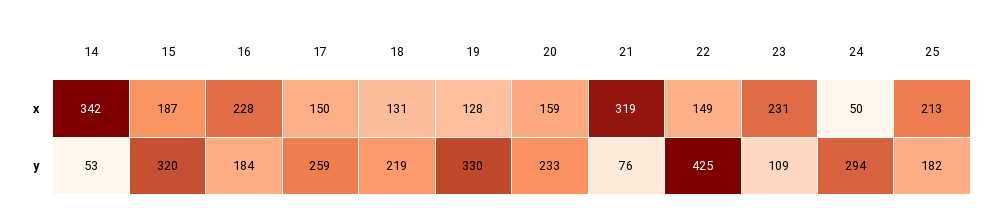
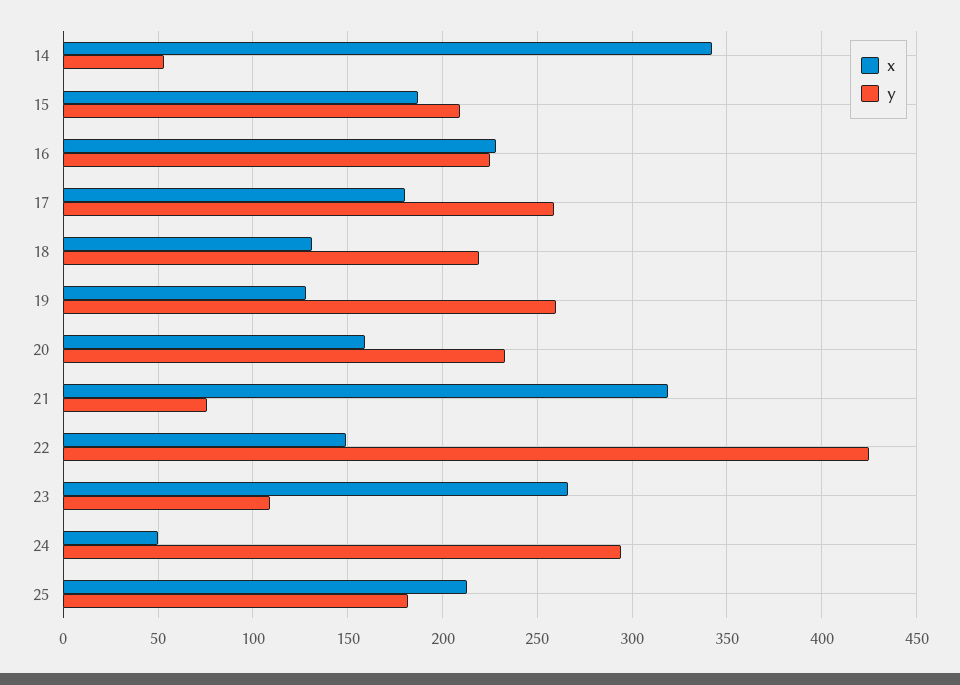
x, 17: 150 -> 180
x, 23: 231 -> 265
y, 15: 320 -> 210
y, 16: 184 -> 225
y, 19: 330 -> 260

